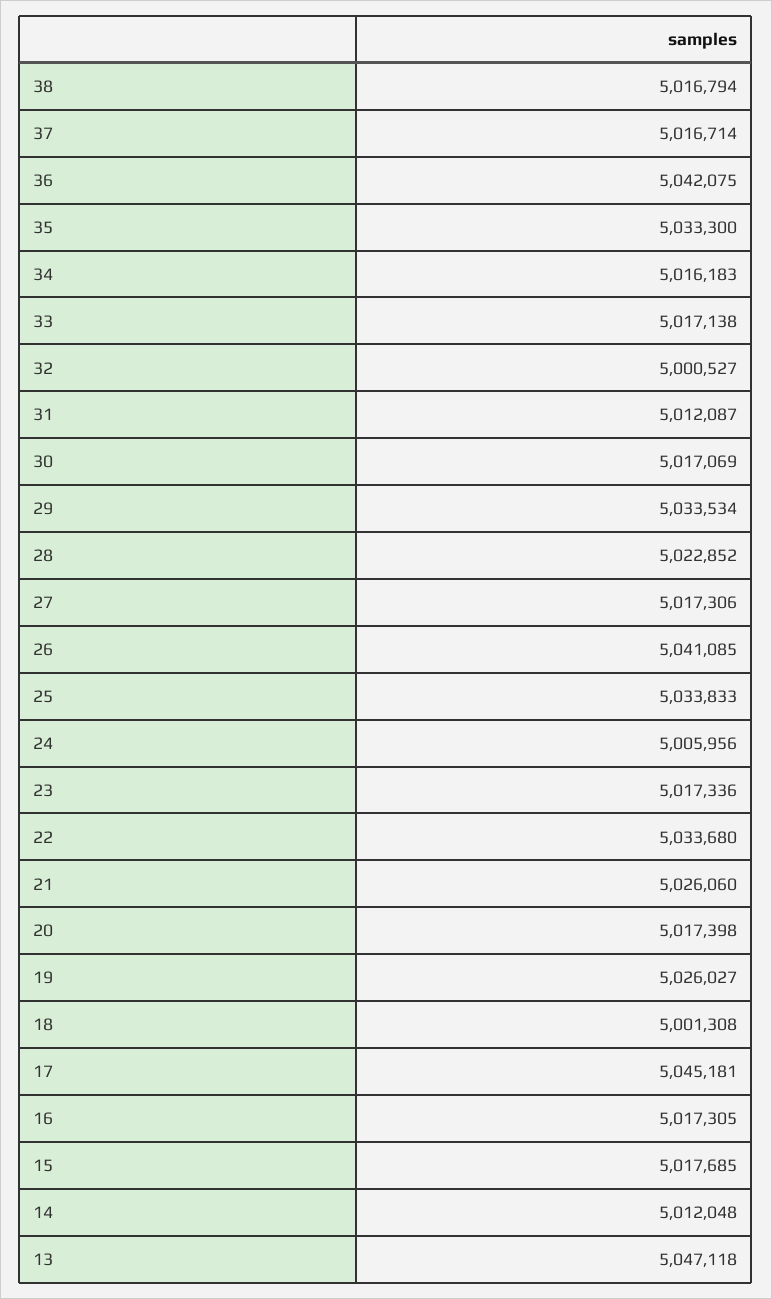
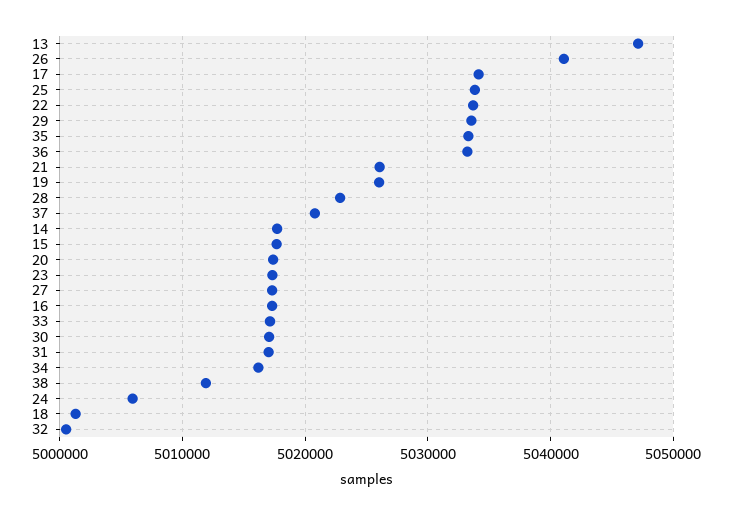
38: 5016794 -> 5012000
37: 5016714 -> 5021000
36: 5042075 -> 5033000
31: 5012087 -> 5017000
17: 5045181 -> 5034000
14: 5012048 -> 5018000

